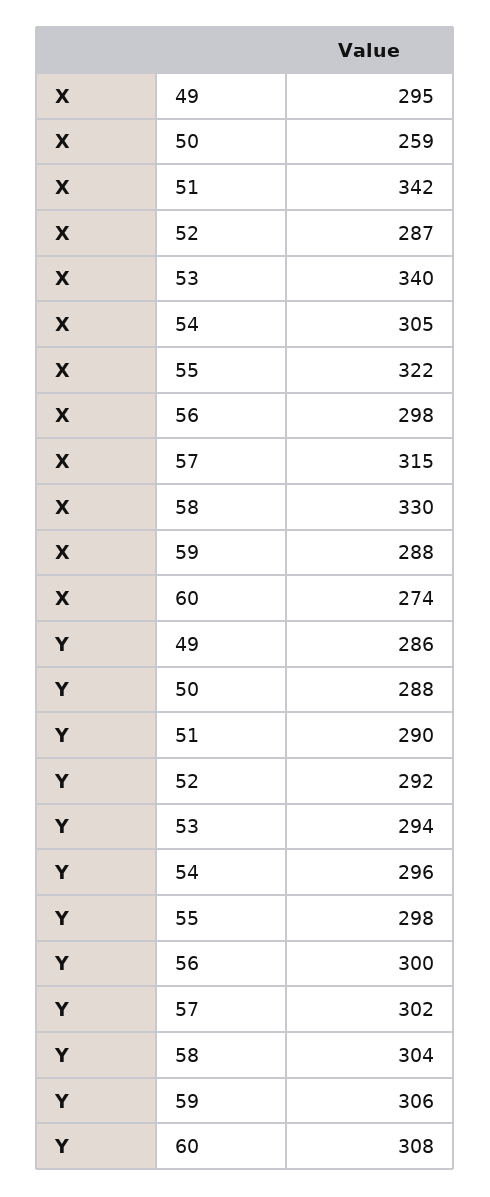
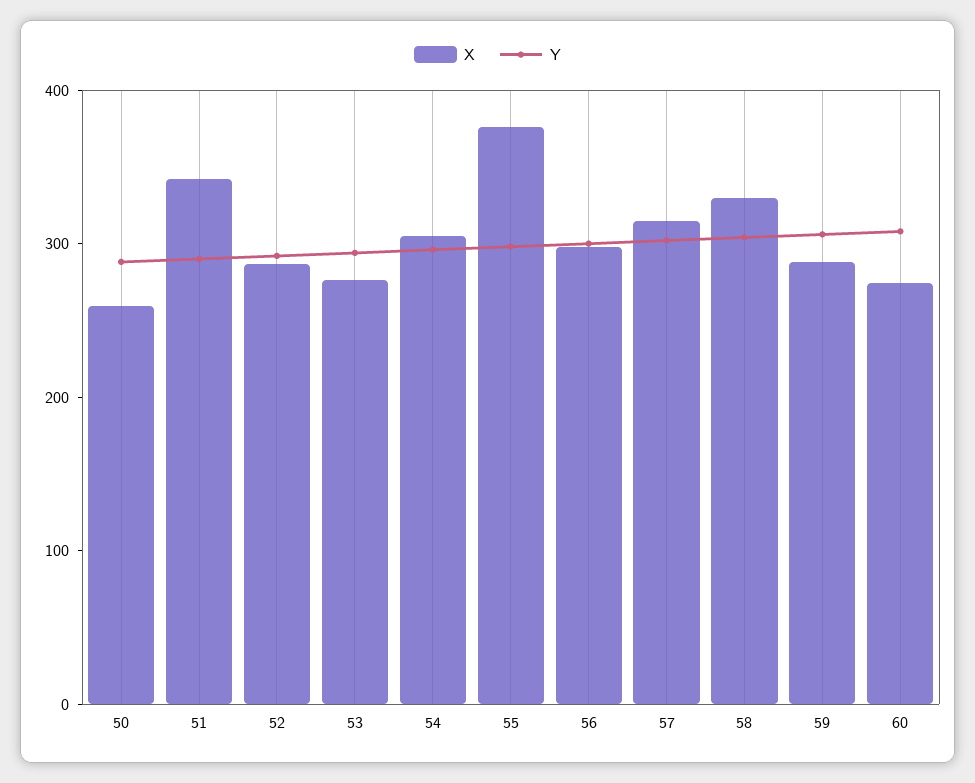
X, 49: 295 -> none
X, 53: 340 -> 280
X, 55: 322 -> 380
Y, 49: 286 -> none

